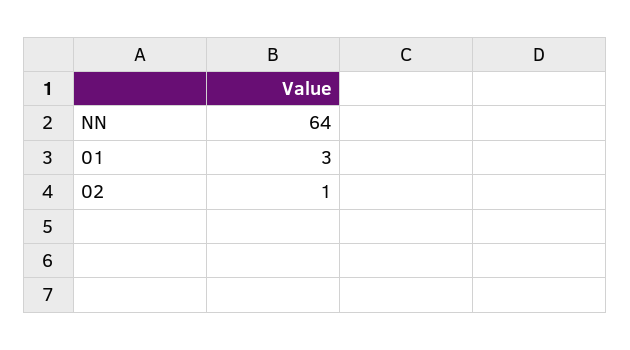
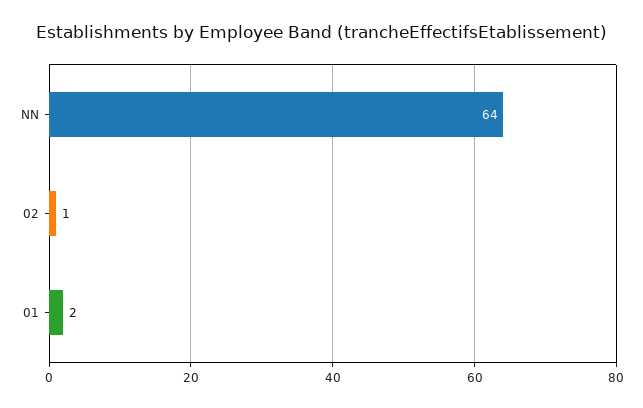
01: 3 -> 2

